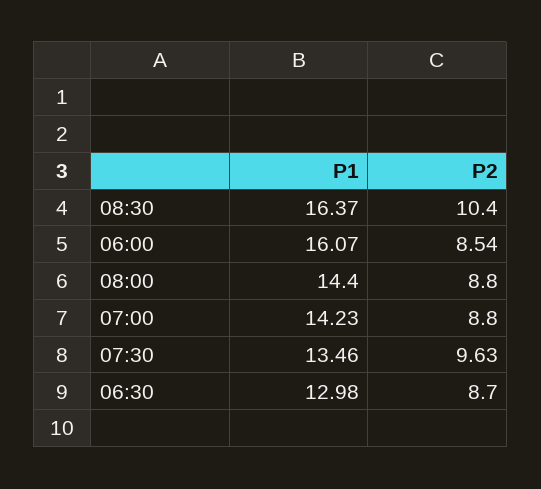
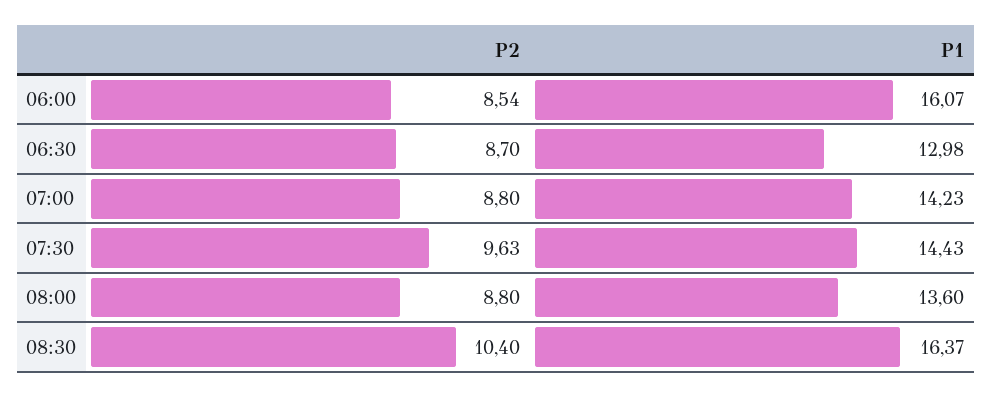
P1, 08:00: 14.4 -> 13.6
P1, 07:30: 13.46 -> 14.43

